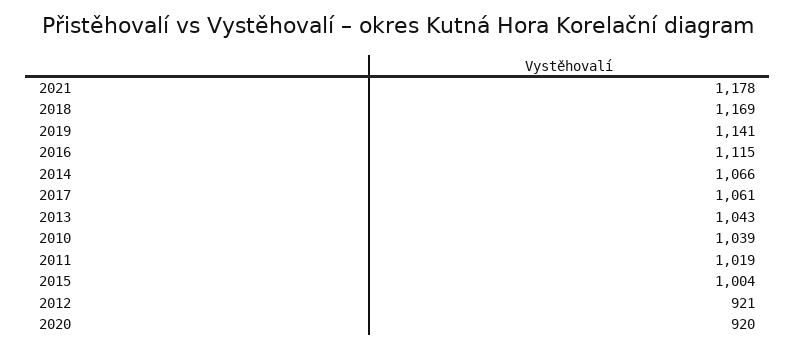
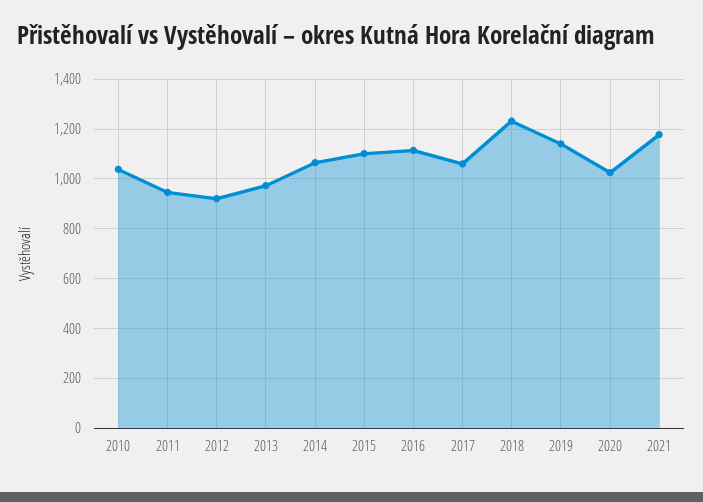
2018: 1169 -> 1225
2013: 1043 -> 975
2011: 1019 -> 950
2015: 1004 -> 1100
2020: 920 -> 1025

